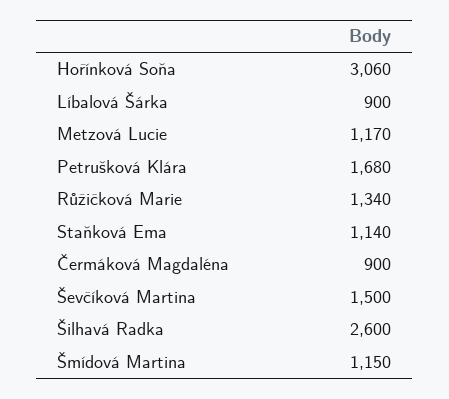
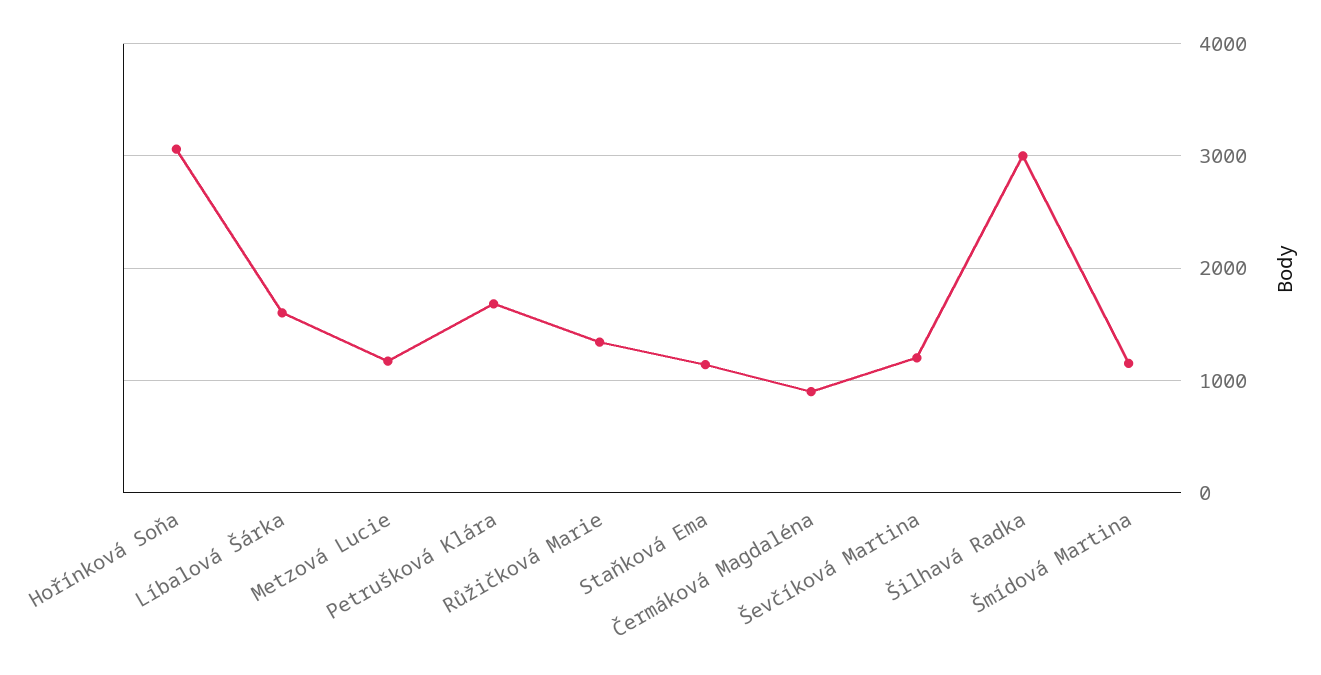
Líbalová Šárka: 900 -> 1600
Ševčíková Martina: 1500 -> 1200
Šilhavá Radka: 2600 -> 3000

